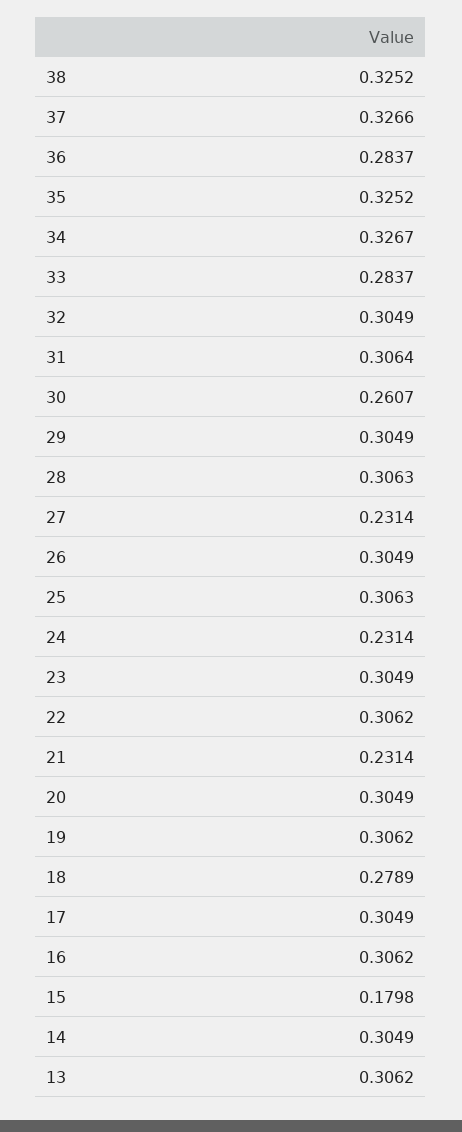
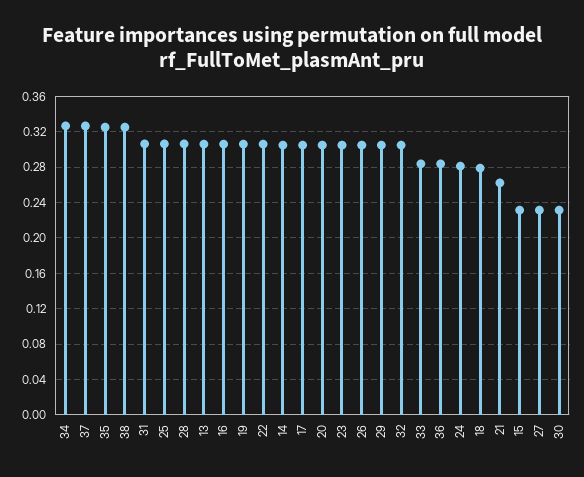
30: 0.2607 -> 0.23
24: 0.2314 -> 0.28
21: 0.2314 -> 0.26
15: 0.1798 -> 0.23

